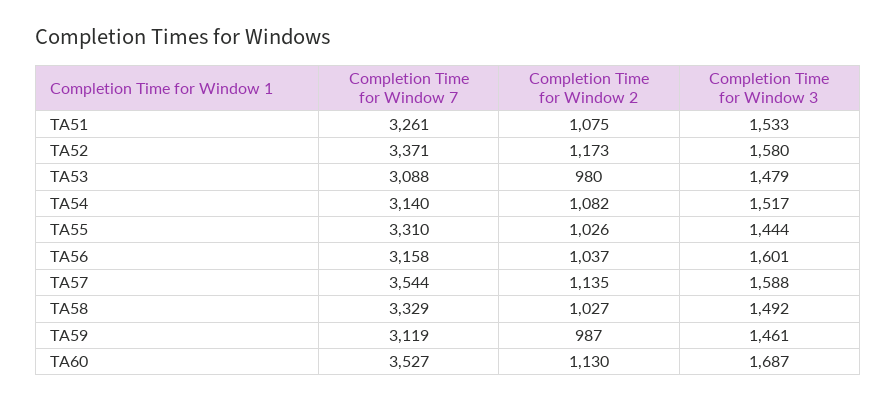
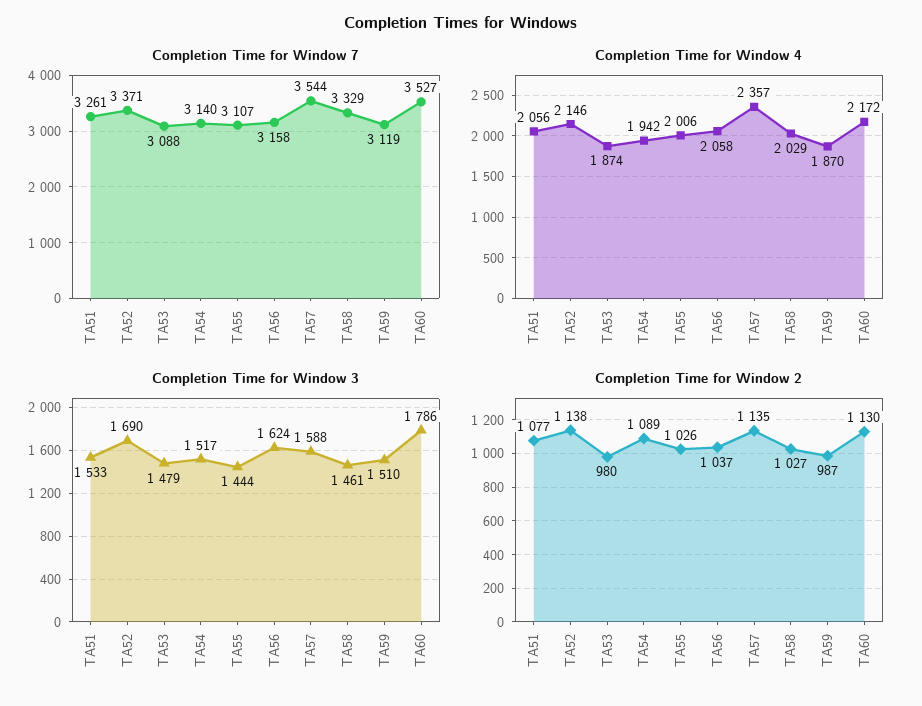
Completion Time for Window 2, TA51: 1075 -> 1077
Completion Time for Window 2, TA52: 1173 -> 1138
Completion Time for Window 3, TA52: 1580 -> 1690
Completion Time for Window 2, TA54: 1082 -> 1089
Completion Time for Window 7, TA55: 3310 -> 3107
Completion Time for Window 3, TA56: 1601 -> 1624
Completion Time for Window 3, TA58: 1492 -> 1461
Completion Time for Window 3, TA59: 1461 -> 1510
Completion Time for Window 3, TA60: 1687 -> 1786
Completion Time for Window 4, TA51: none -> 2056
Completion Time for Window 4, TA52: none -> 2146
Completion Time for Window 4, TA53: none -> 1874
Completion Time for Window 4, TA54: none -> 1942
Completion Time for Window 4, TA55: none -> 2006
Completion Time for Window 4, TA56: none -> 2058
Completion Time for Window 4, TA57: none -> 2357
Completion Time for Window 4, TA58: none -> 2029
Completion Time for Window 4, TA59: none -> 1870
Completion Time for Window 4, TA60: none -> 2172

